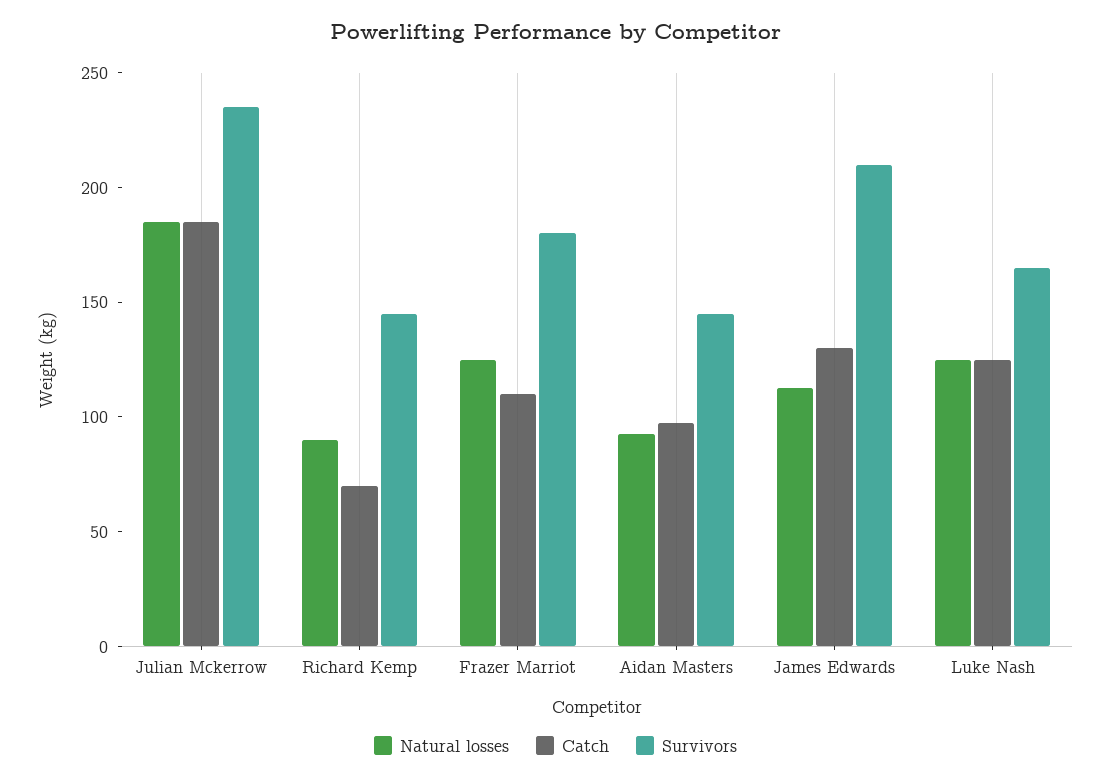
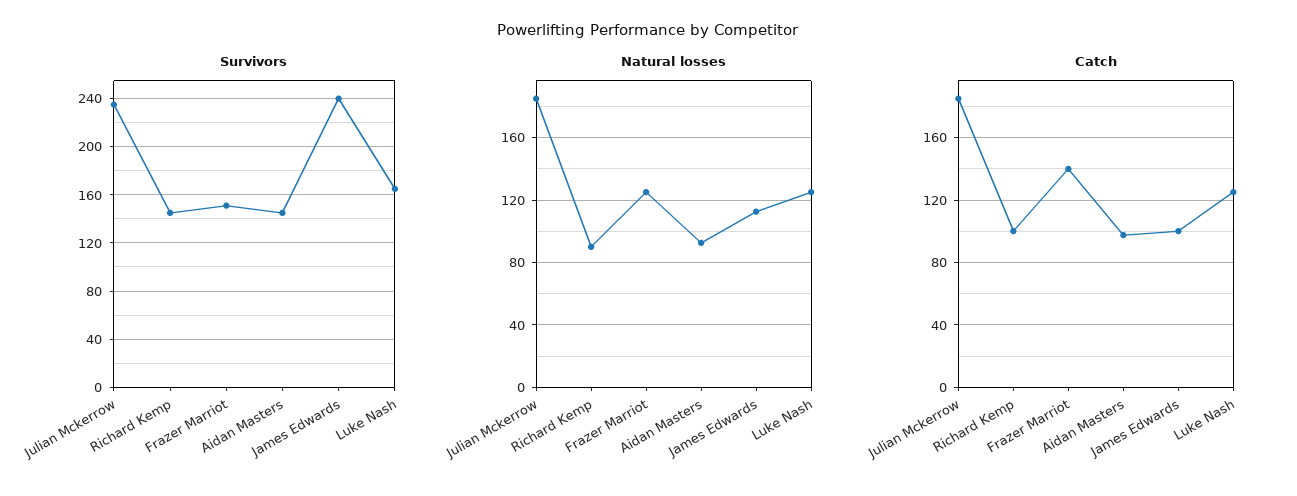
Catch, Richard Kemp: 70 -> 100
Catch, Frazer Marriot: 110 -> 140
Survivors, Frazer Marriot: 180 -> 150
Catch, James Edwards: 130 -> 100
Survivors, James Edwards: 210 -> 240

